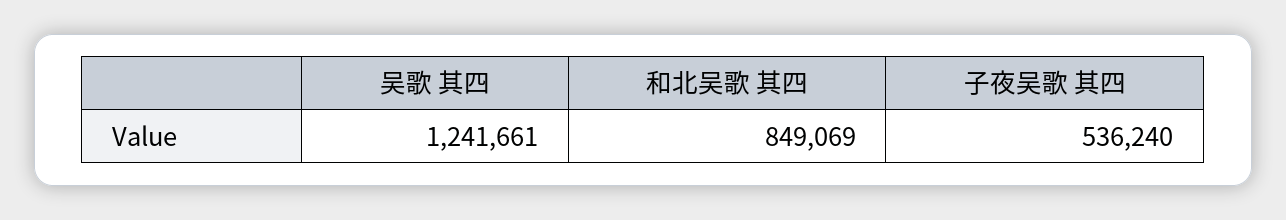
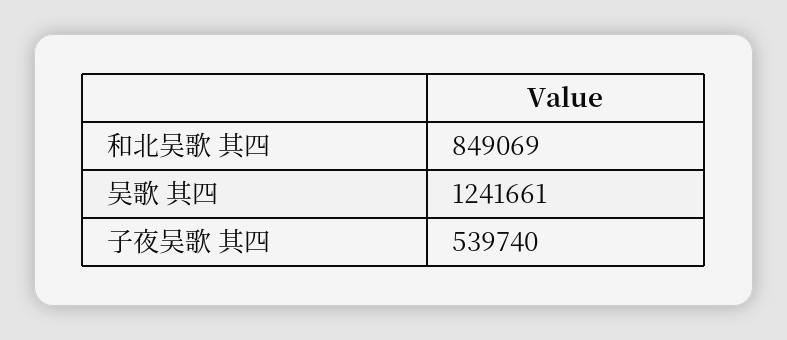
子夜吴歌 其四: 536240 -> 539740

